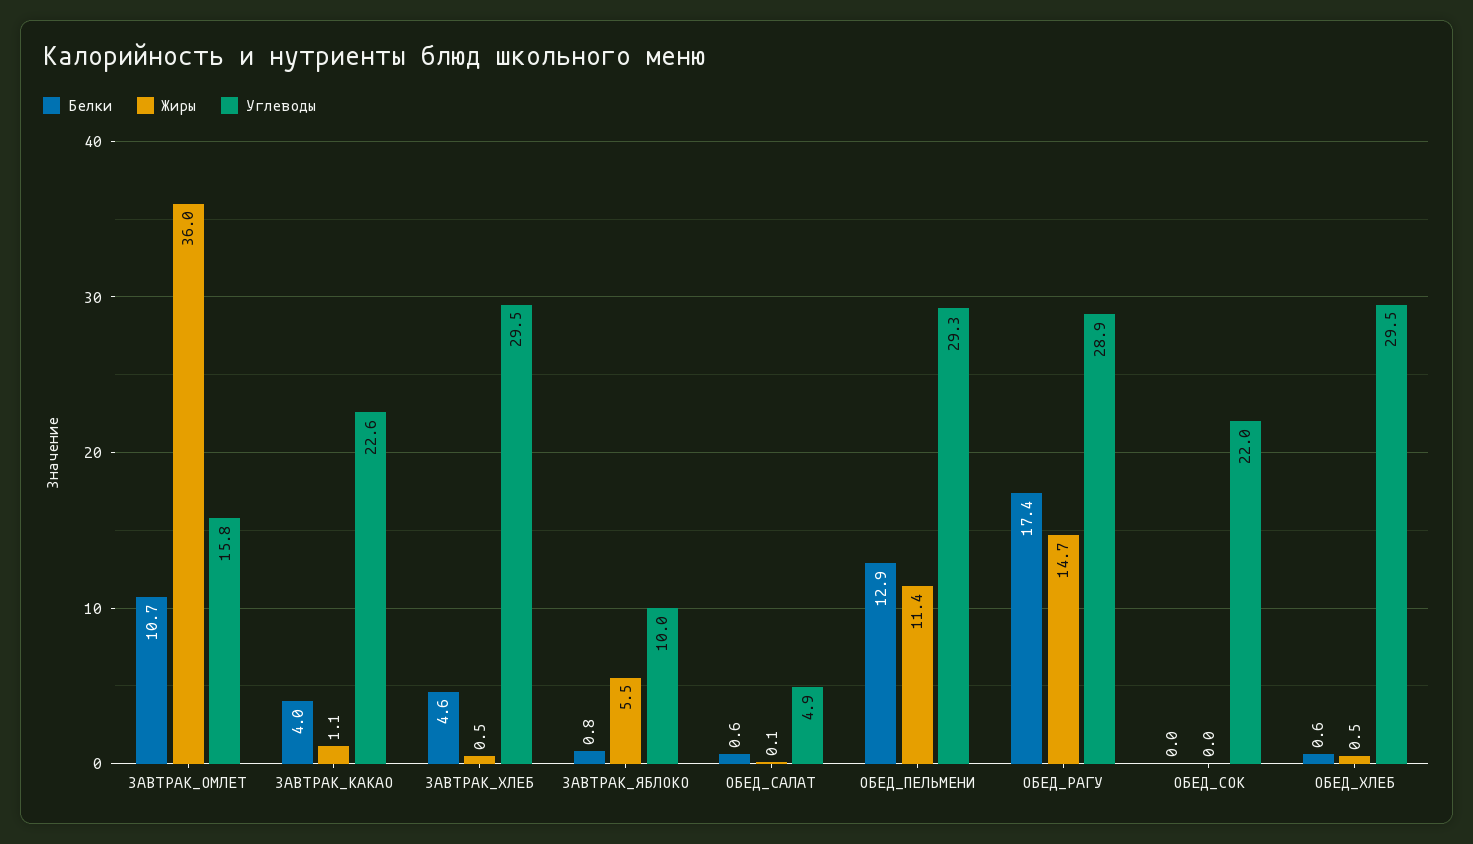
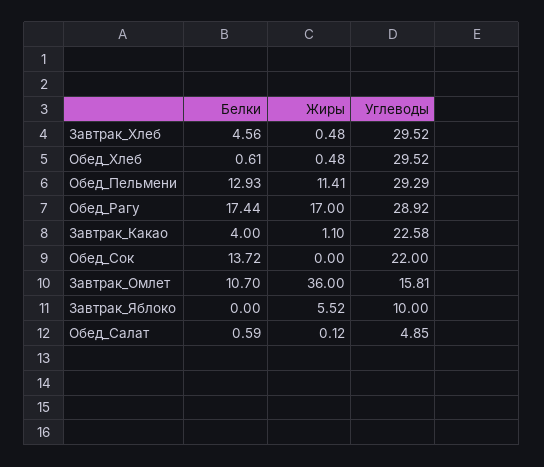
Белки, ЗАВТРАК_ЯБЛОКО: 0.8 -> 0
Жиры, ОБЕД_РАГУ: 14.7 -> 17
Белки, ОБЕД_СОК: 0 -> 13.72

